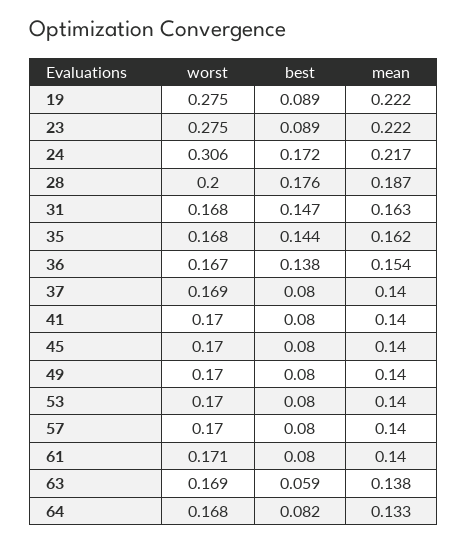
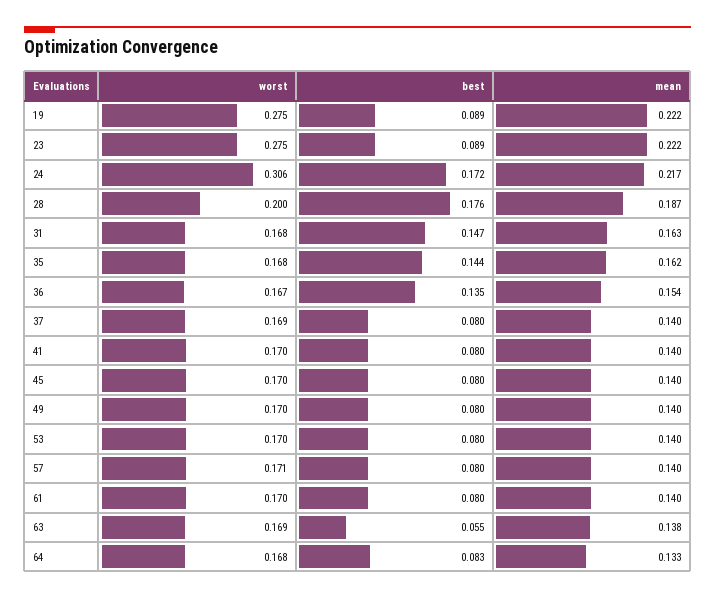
best, 36: 0.138 -> 0.135
worst, 57: 0.17 -> 0.171
worst, 61: 0.171 -> 0.17
best, 63: 0.059 -> 0.055
best, 64: 0.082 -> 0.083

